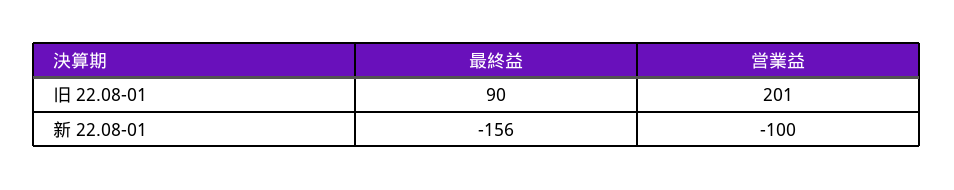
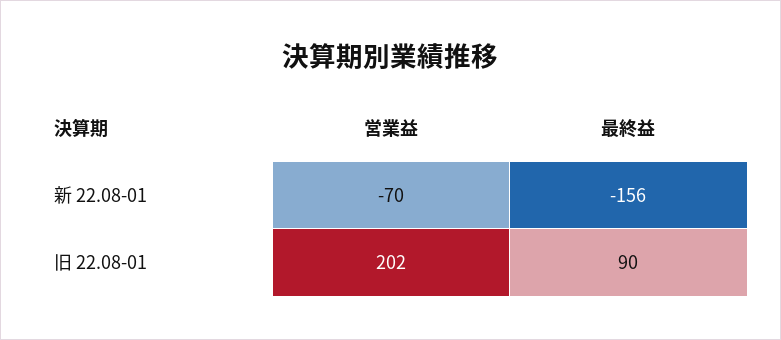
営業益, 旧 22.08-01: 201 -> 202
営業益, 新 22.08-01: -100 -> -70

